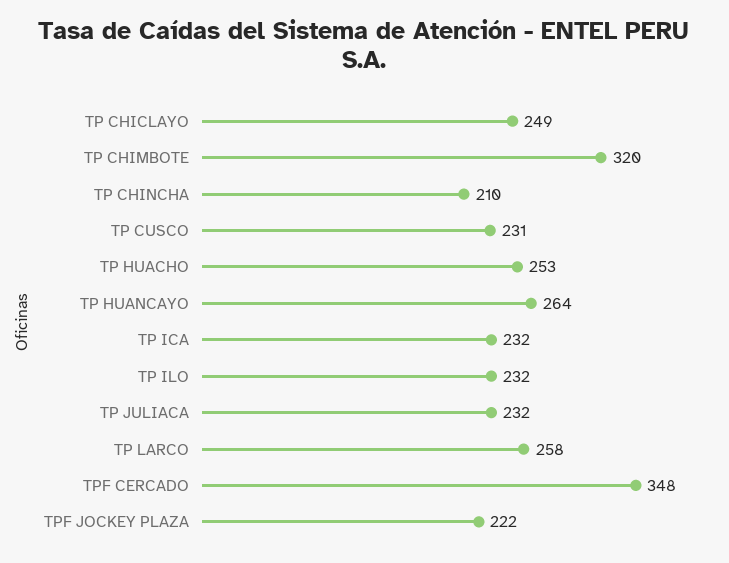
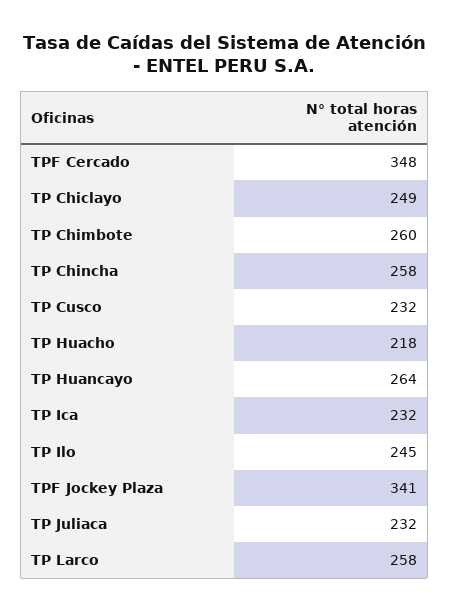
TP CHIMBOTE: 320 -> 260
TP CHINCHA: 210 -> 258
TP CUSCO: 231 -> 232
TP HUACHO: 253 -> 218
TP ILO: 232 -> 245
TPF JOCKEY PLAZA: 222 -> 341

